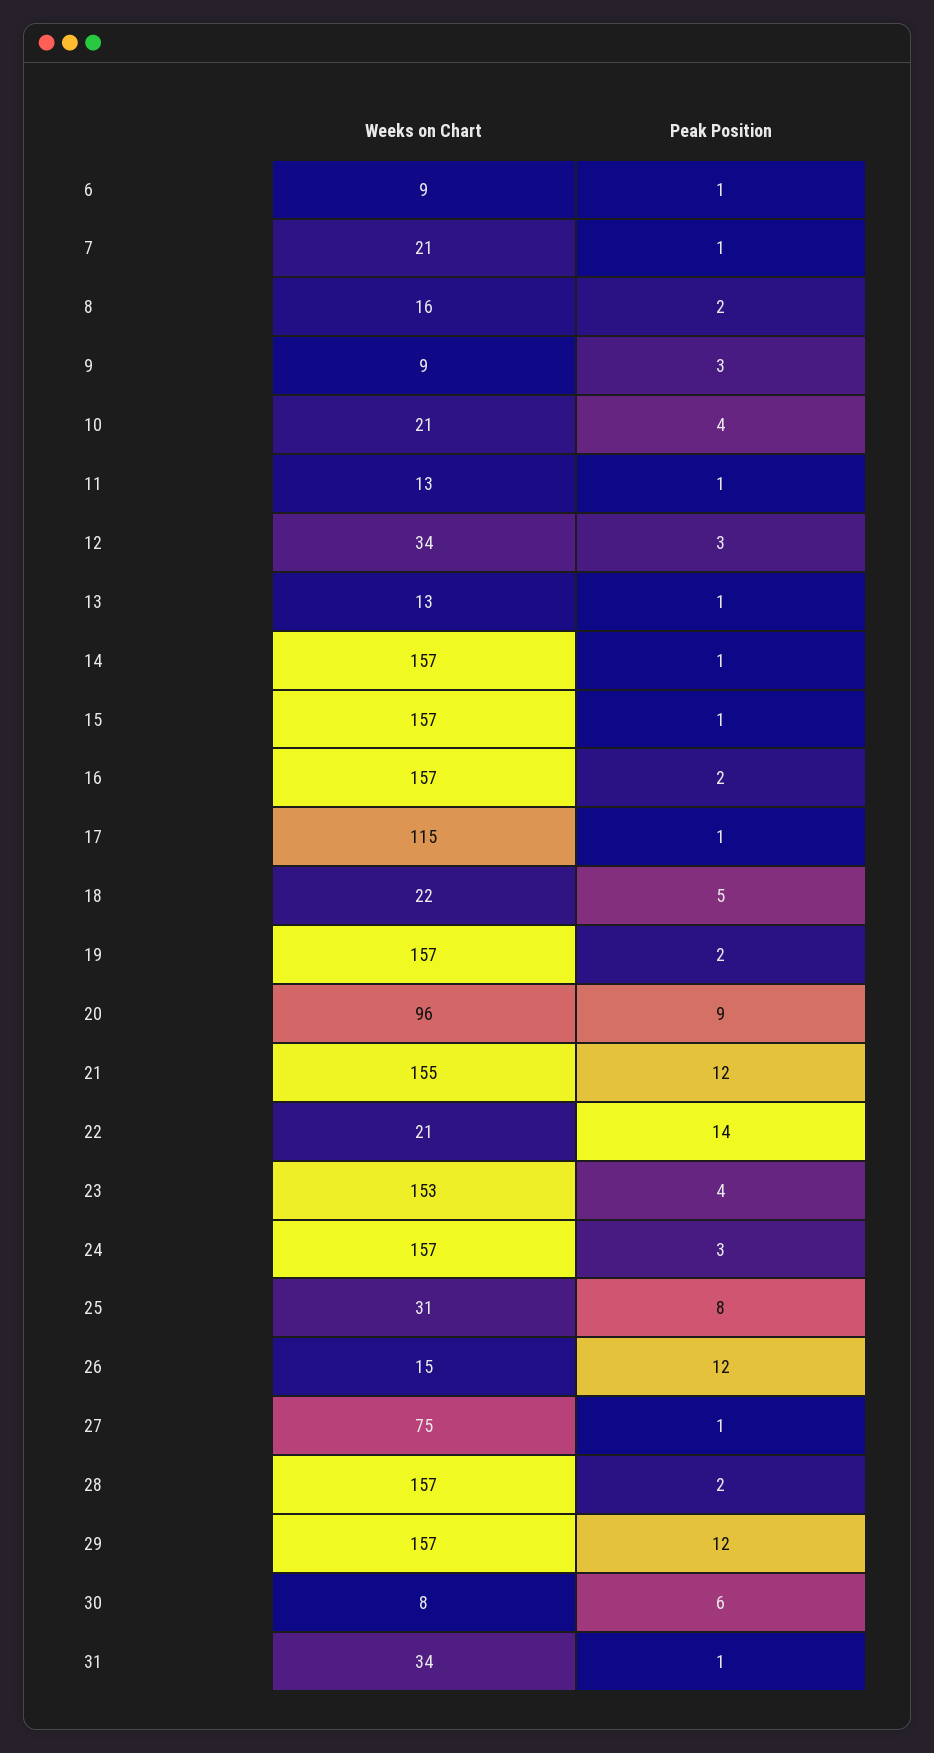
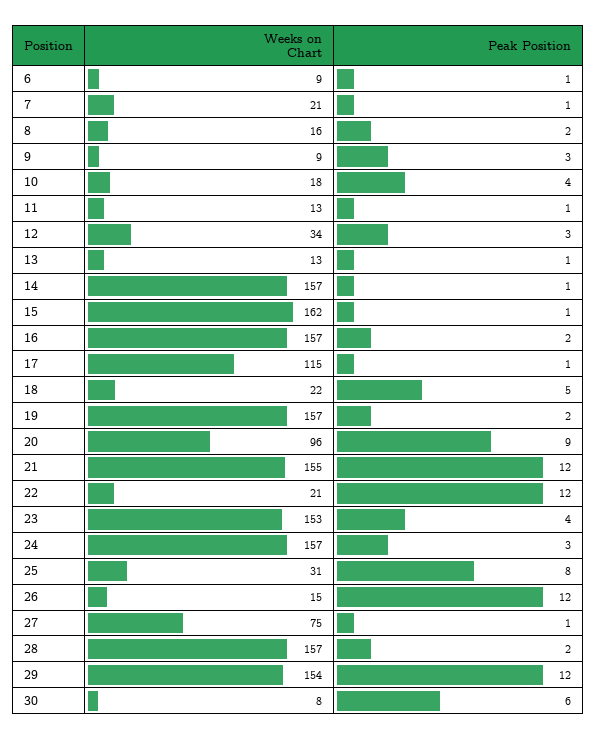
Weeks on Chart, 10: 21 -> 18
Weeks on Chart, 15: 157 -> 162
Peak Position, 22: 14 -> 12
Weeks on Chart, 29: 157 -> 154
Weeks on Chart, 31: 34 -> none
Peak Position, 31: 1 -> none

